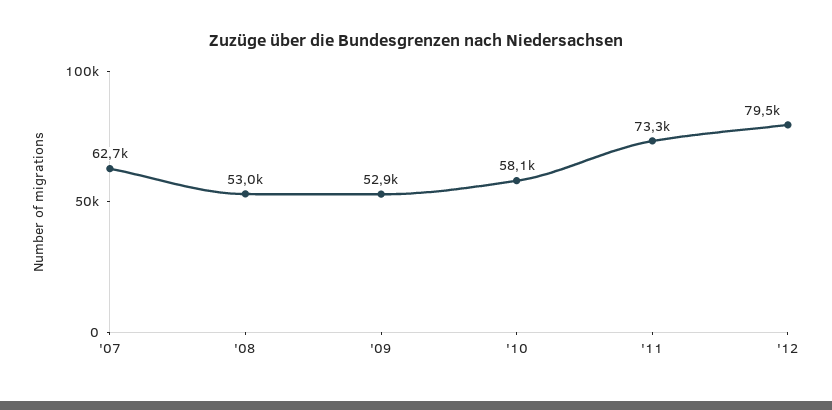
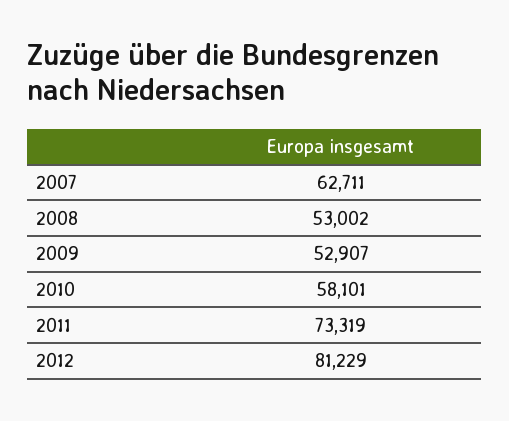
'12: 79500 -> 81229

